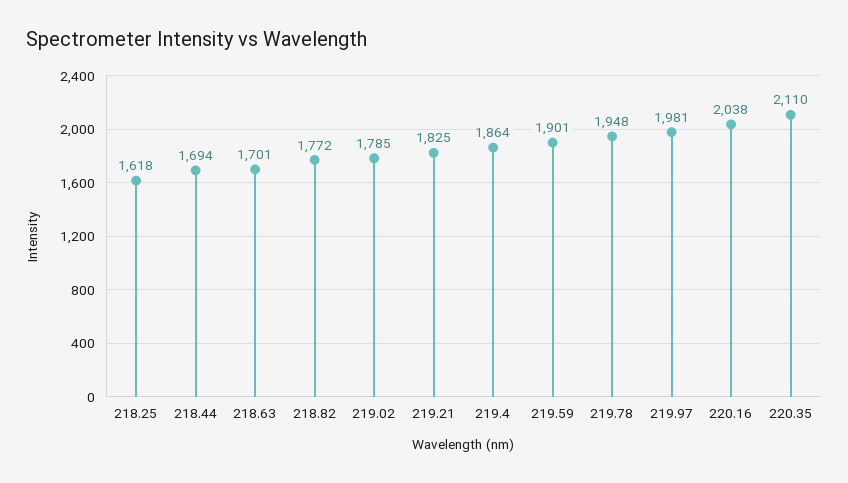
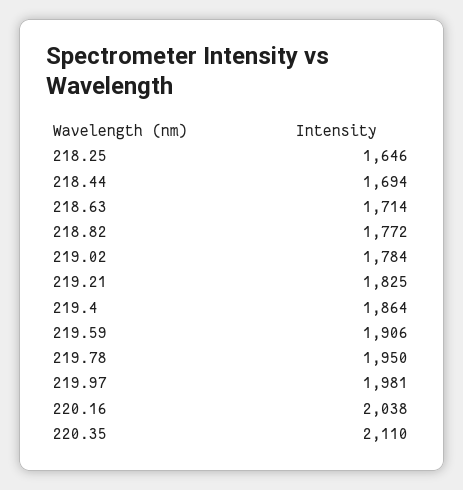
218.25: 1618 -> 1646
218.63: 1701 -> 1714
219.02: 1785 -> 1784
219.59: 1901 -> 1906
219.78: 1948 -> 1950

